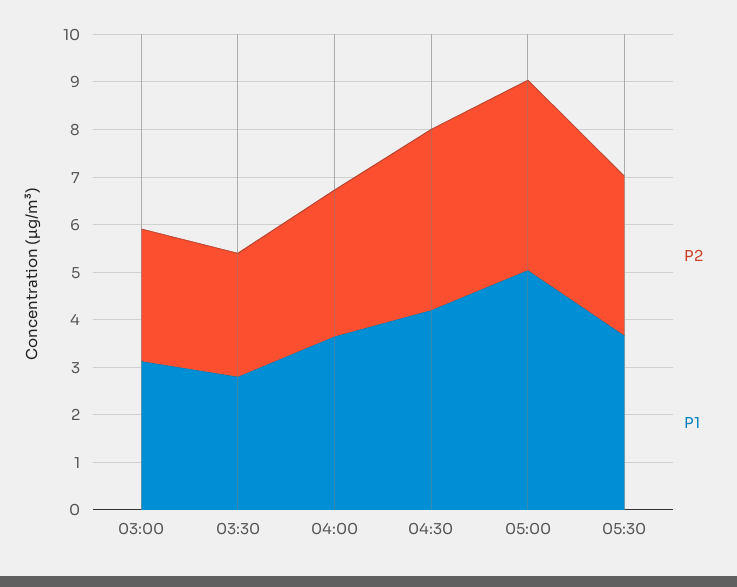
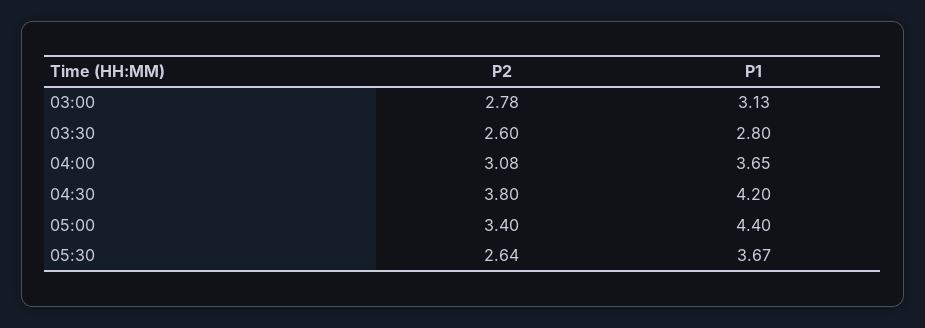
P2, 05:00: 4 -> 3.4
P1, 05:00: 5 -> 4.4
P2, 05:30: 3.4 -> 2.64

